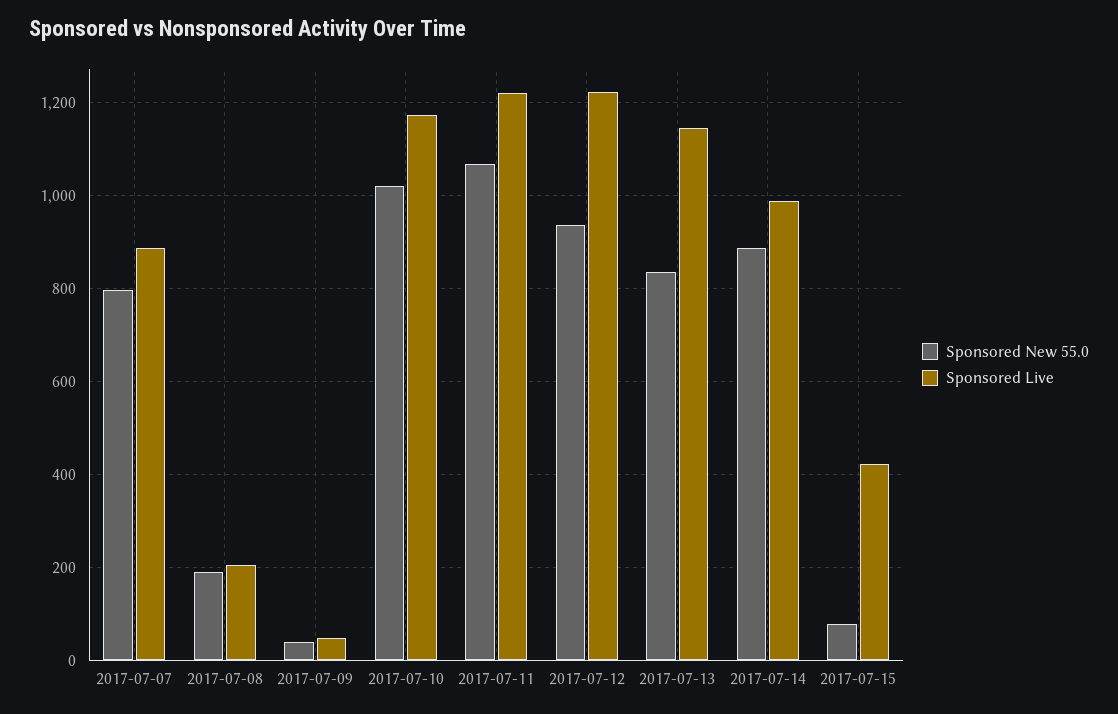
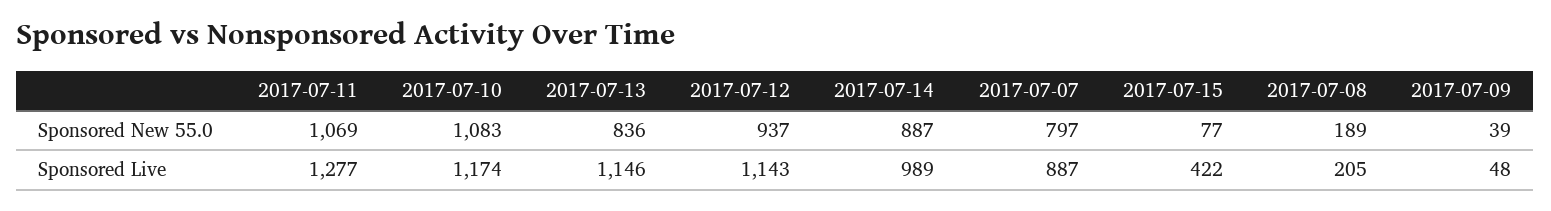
Sponsored New 55.0, 2017-07-10: 1020 -> 1083
Sponsored Live, 2017-07-11: 1220 -> 1277
Sponsored Live, 2017-07-12: 1220 -> 1143

